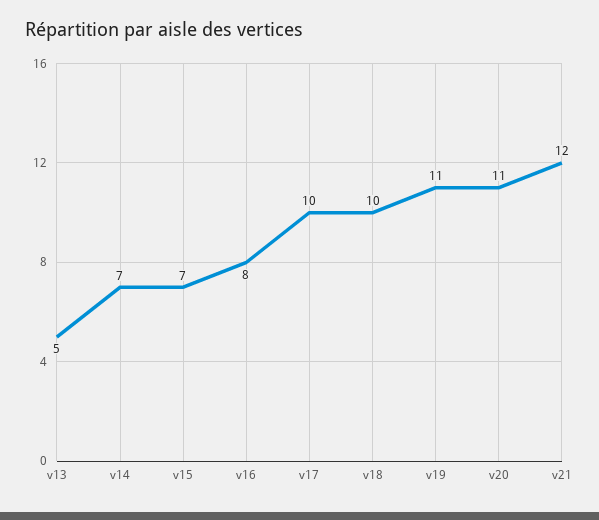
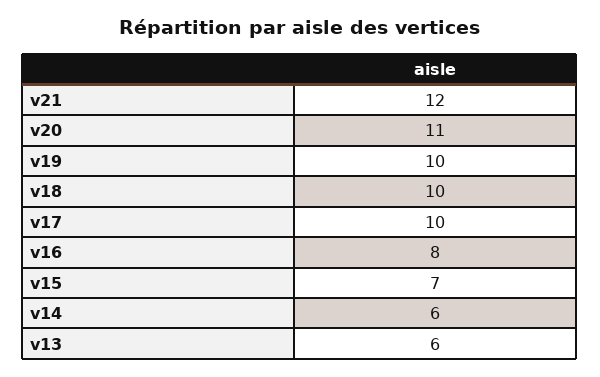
v13: 5 -> 6
v14: 7 -> 6
v19: 11 -> 10

